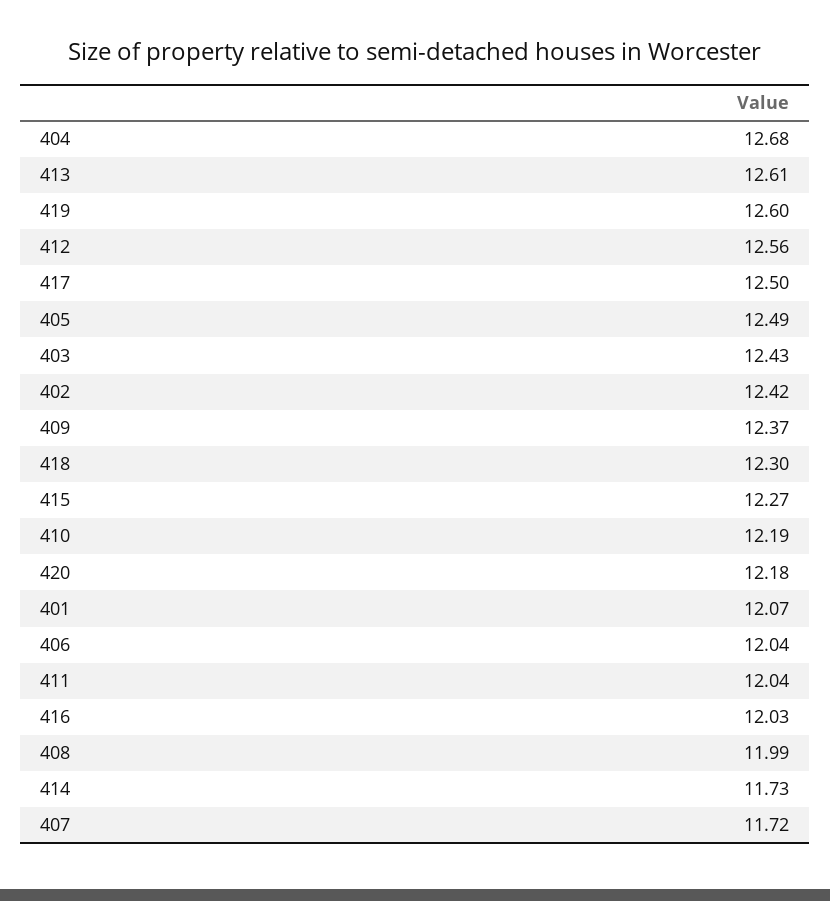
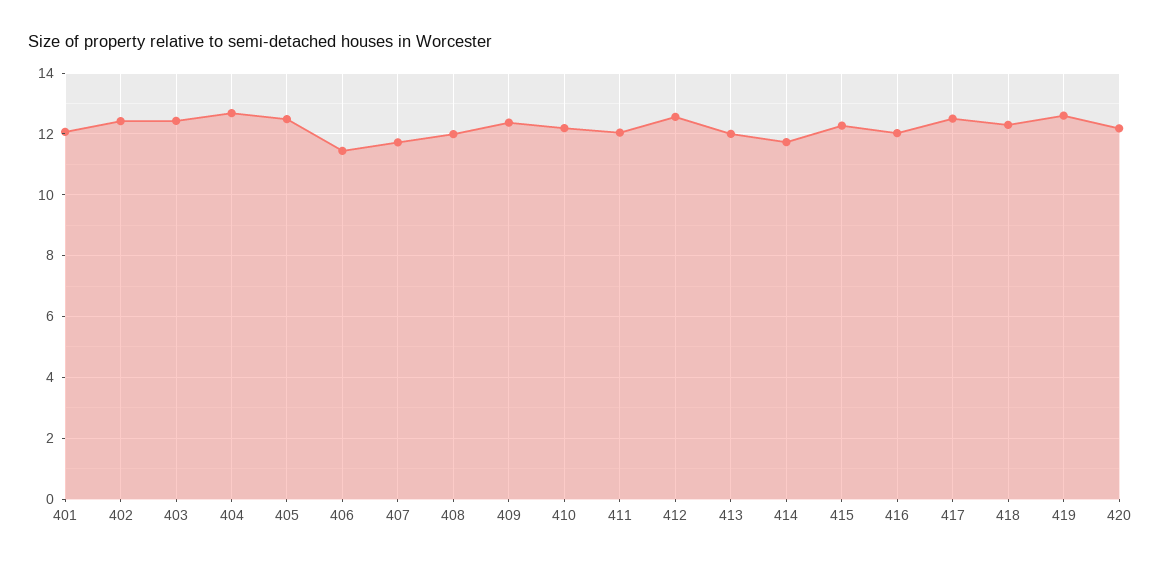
413: 12.61 -> 12
406: 12.04 -> 11.4

